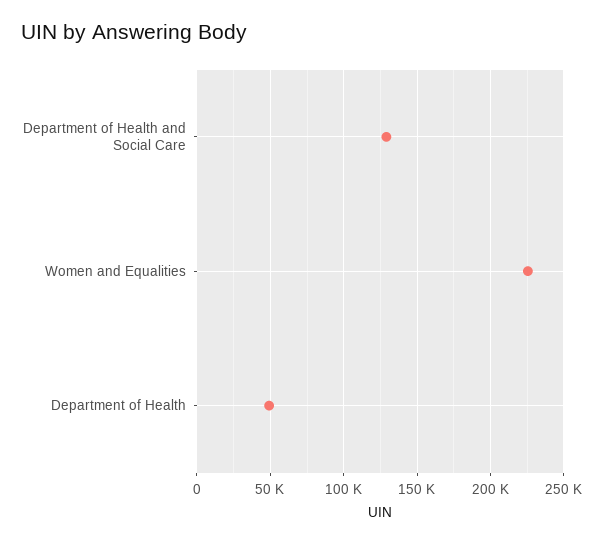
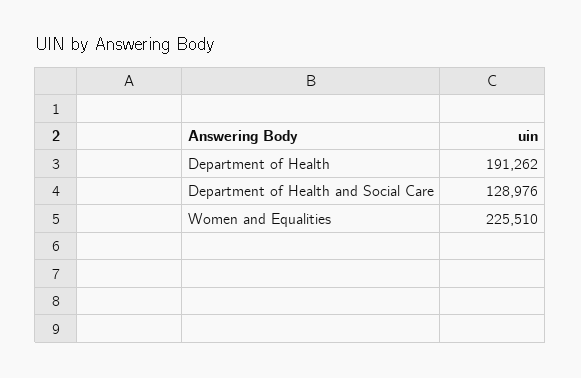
Department of Health: 50000 -> 191262

